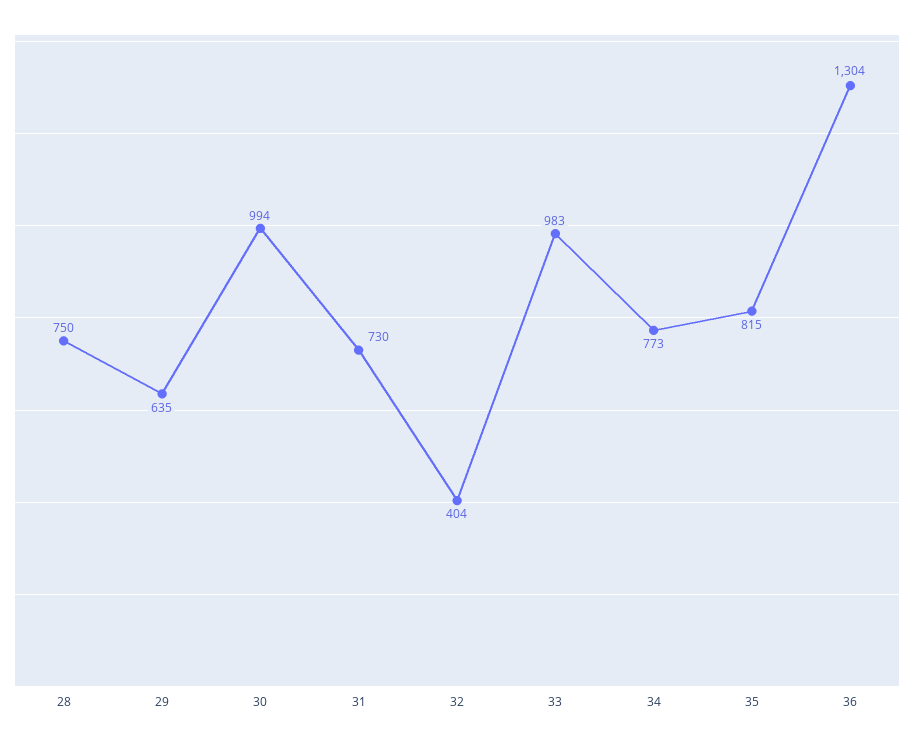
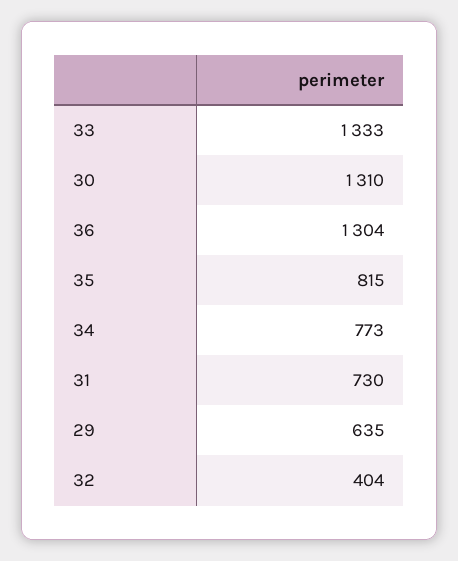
28: 750 -> none
30: 994 -> 1310
33: 983 -> 1333

